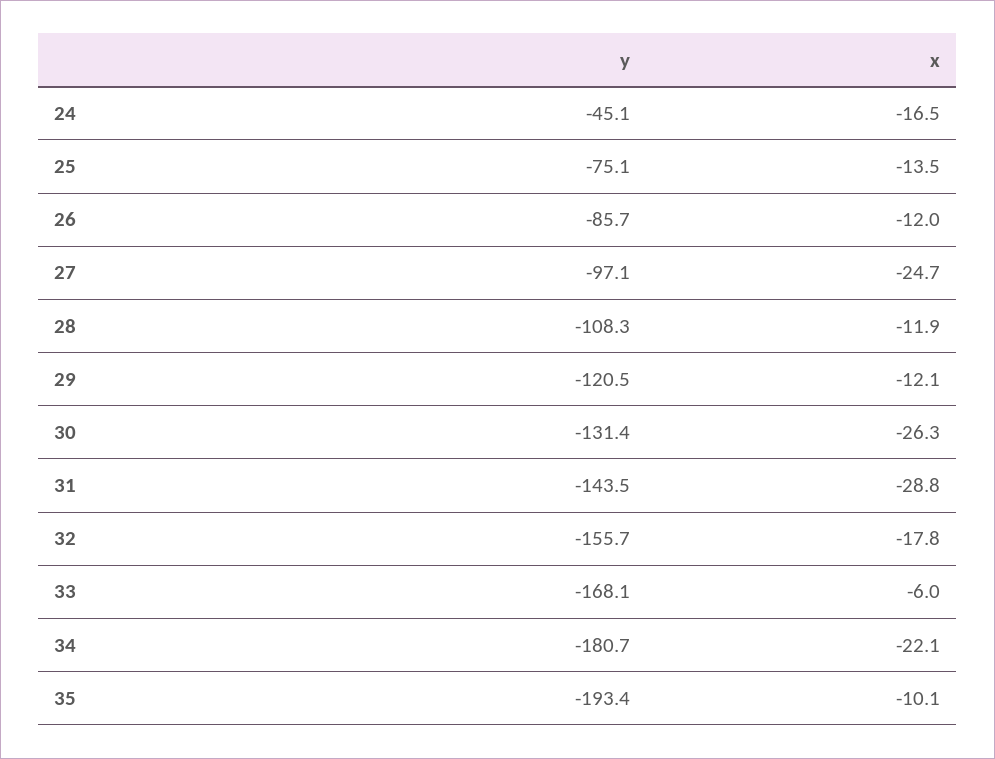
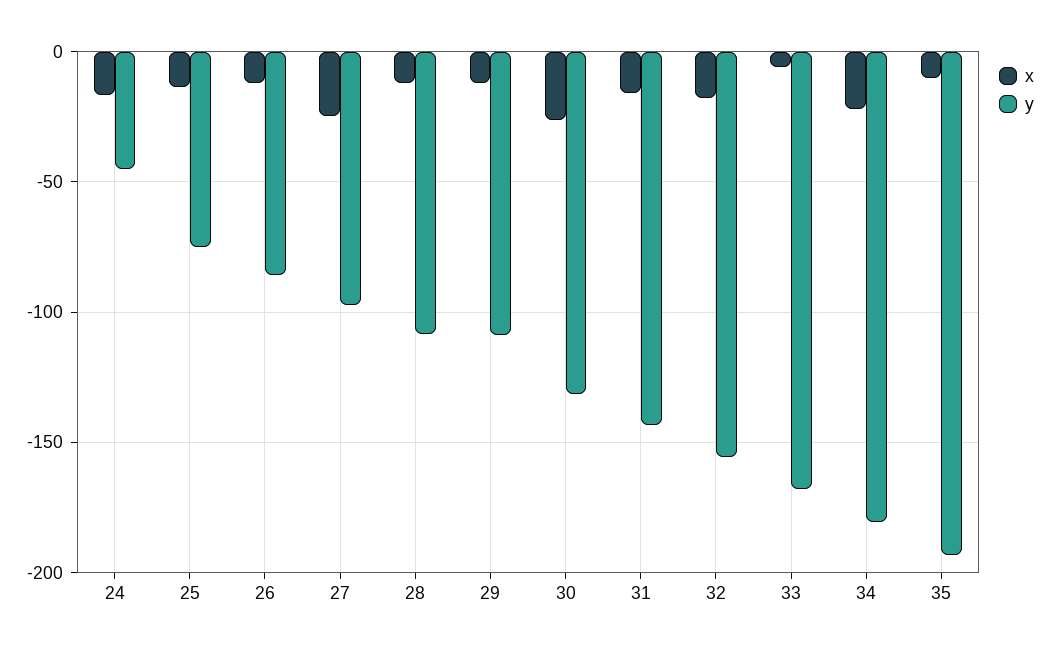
y, 29: -120.5 -> -110
x, 31: -28.8 -> -15

